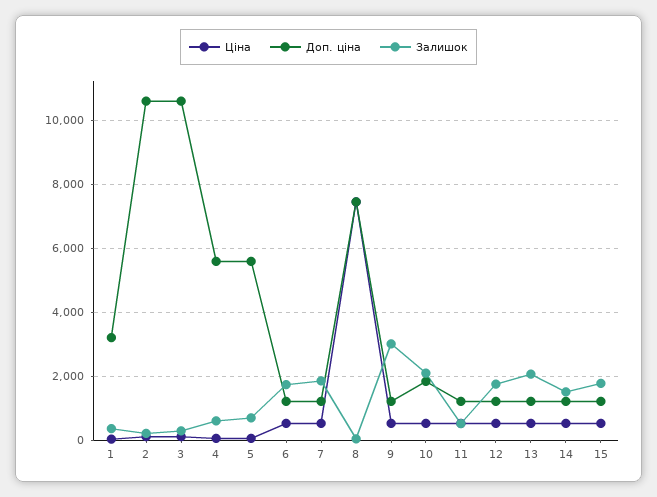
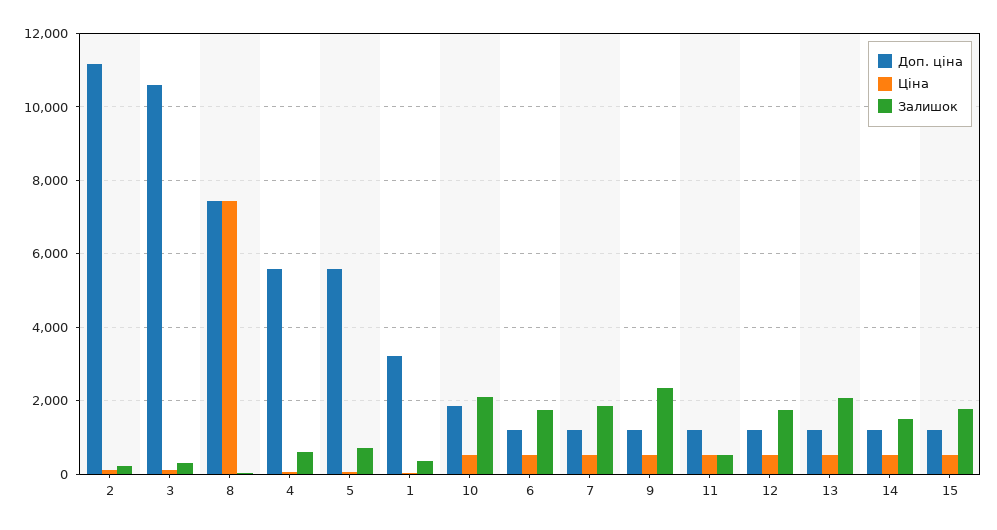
Доп. ціна, 2: 10600 -> 11200
Залишок, 9: 3000 -> 2400

